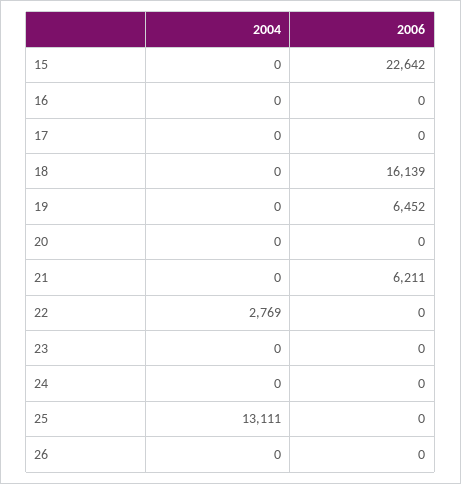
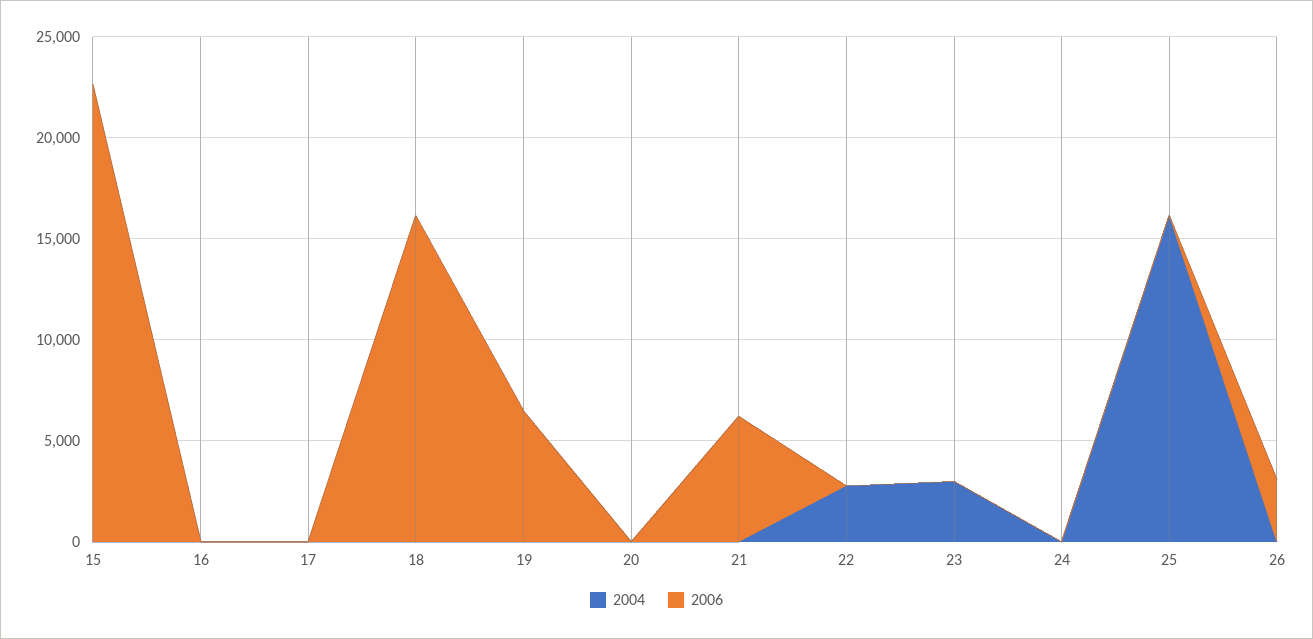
2004, 23: 0 -> 3000
2004, 25: 13111 -> 16000
2006, 26: 0 -> 3000

